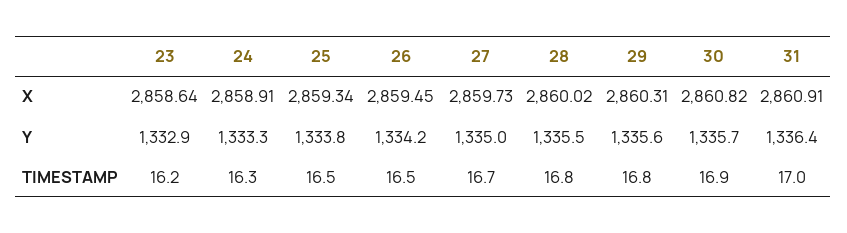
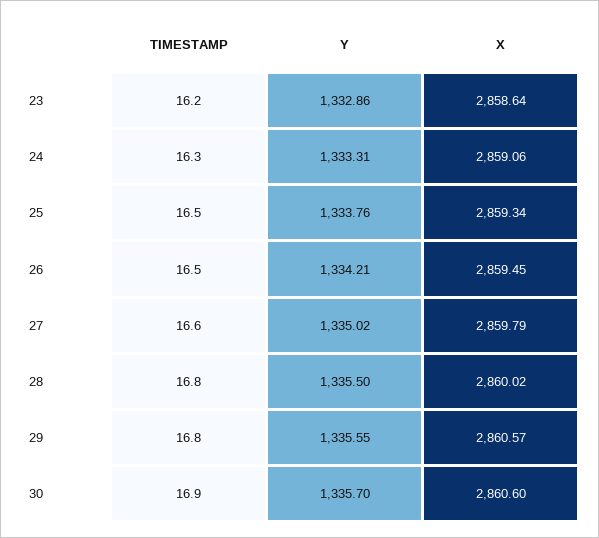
24, X: 2858.91 -> 2859.06
27, X: 2859.73 -> 2859.79
29, X: 2860.31 -> 2860.57
30, X: 2860.82 -> 2860.6
31, X: 2860.91 -> none
31, Y: 1336.4 -> none
27, TIMESTAMP: 16.7 -> 16.6
31, TIMESTAMP: 17 -> none

